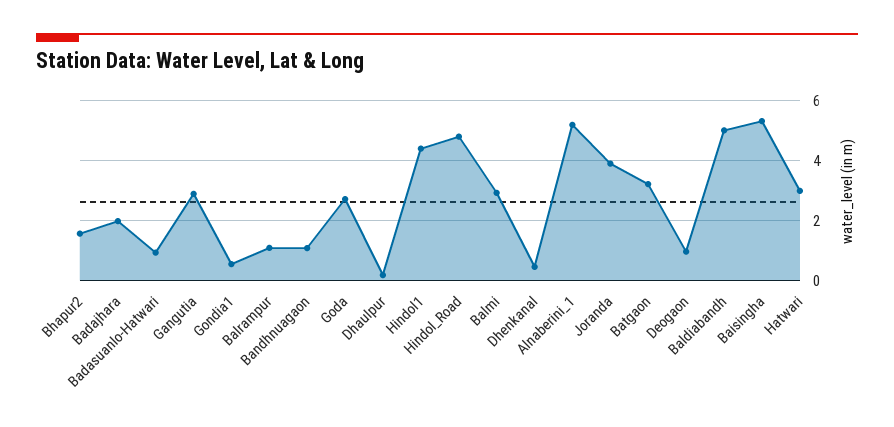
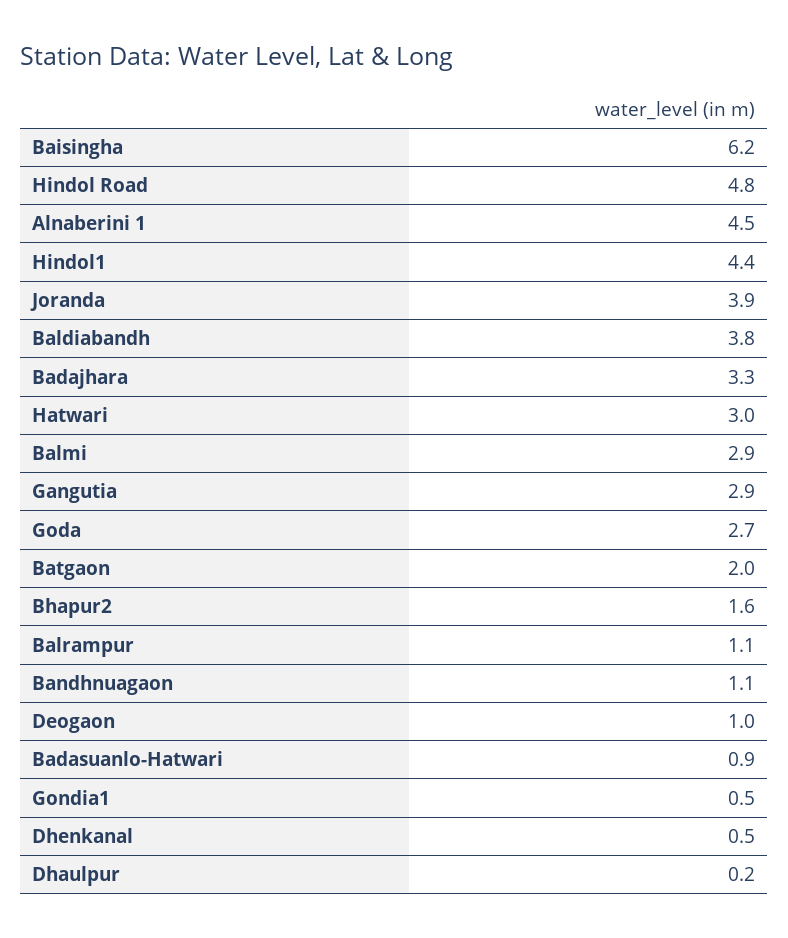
Badajhara: 2 -> 3.3
Alnaberini_1: 5.25 -> 4.5
Batgaon: 3.25 -> 2
Baldiabandh: 5 -> 3.8
Baisingha: 5.25 -> 6.2

